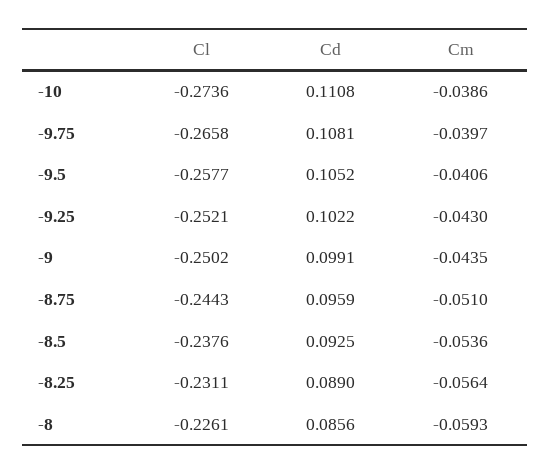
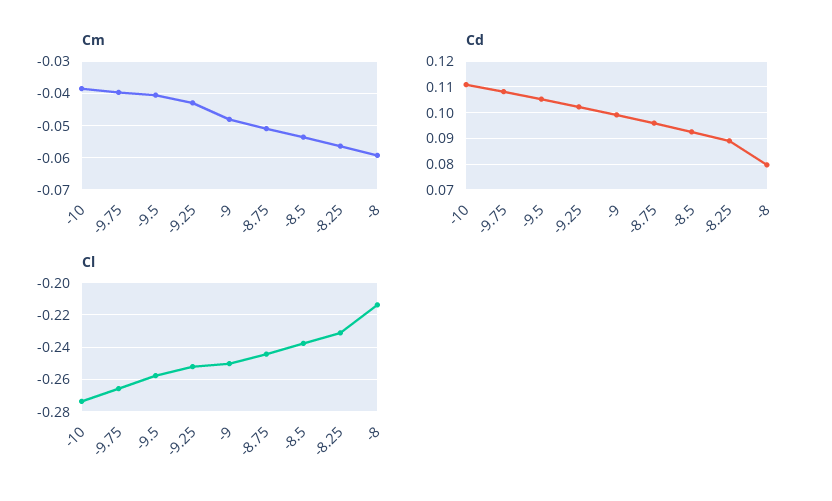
Cm, -9: -0.0435 -> -0.048
Cl, -8: -0.2261 -> -0.215
Cd, -8: 0.0856 -> 0.08

